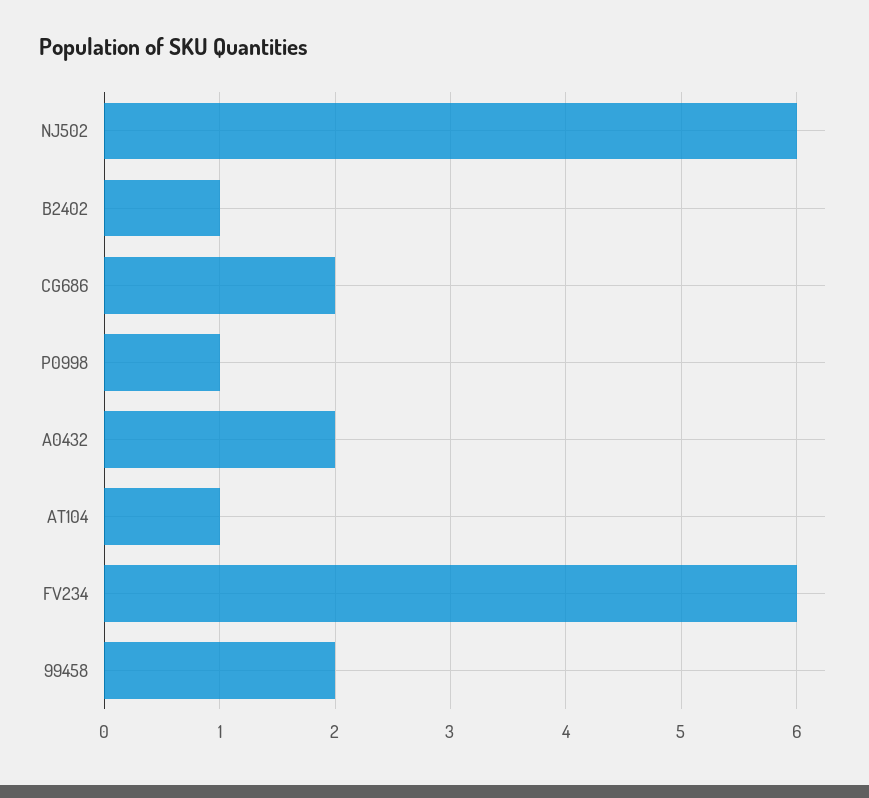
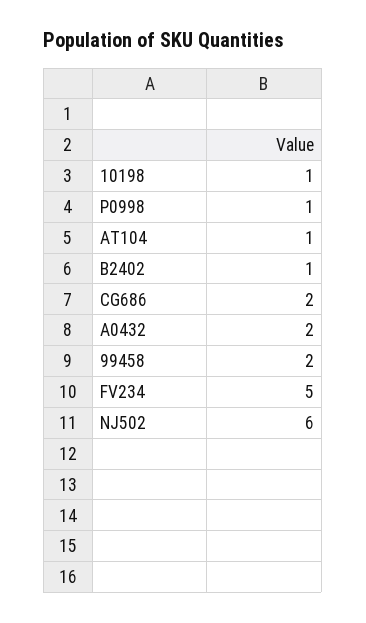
FV234: 6 -> 5
10198: none -> 1

